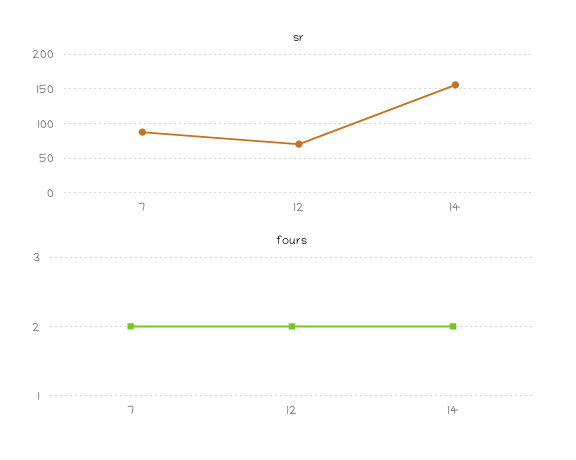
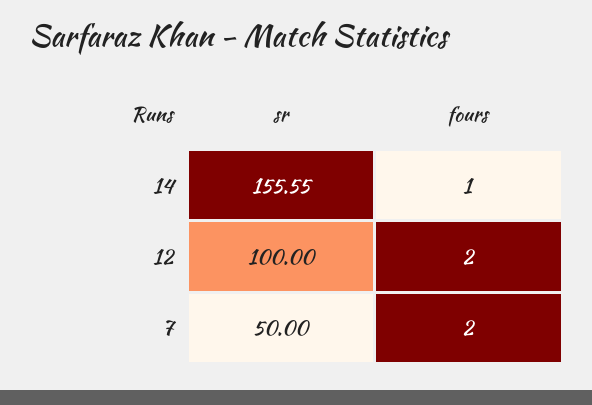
sr, 7: 90 -> 50
sr, 12: 70 -> 100
fours, 14: 2 -> 1

